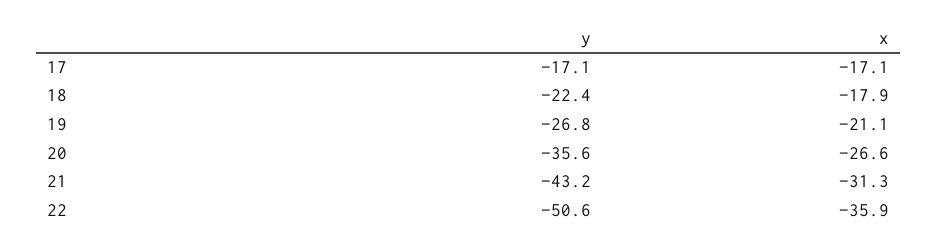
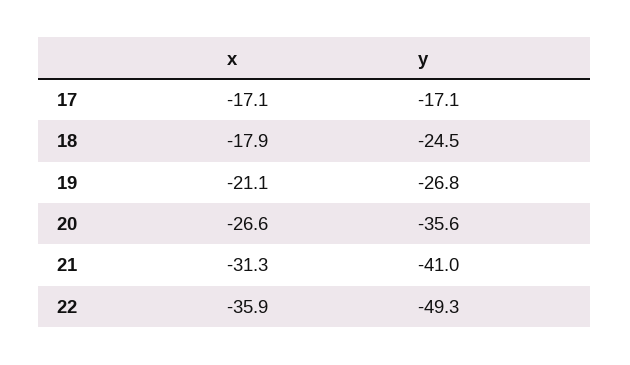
y, 18: -22.4 -> -24.5
y, 21: -43.2 -> -41
y, 22: -50.6 -> -49.3

